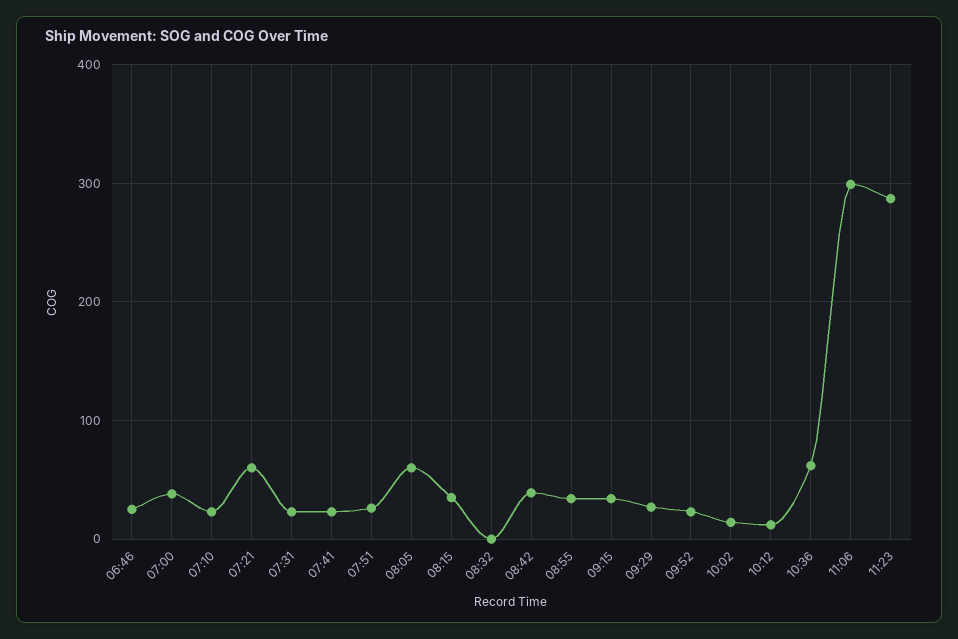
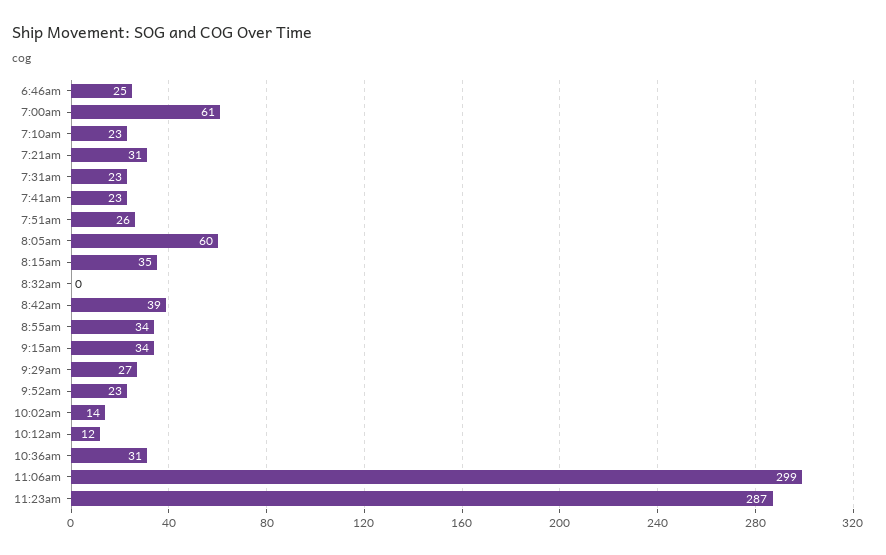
07:00: 40 -> 61
07:21: 60 -> 31
10:36: 60 -> 31

